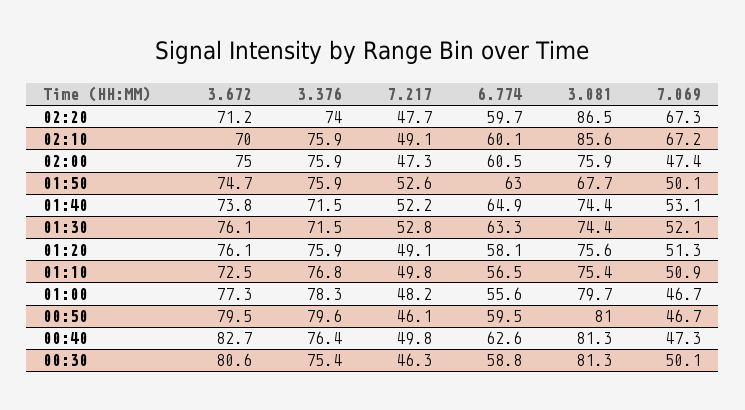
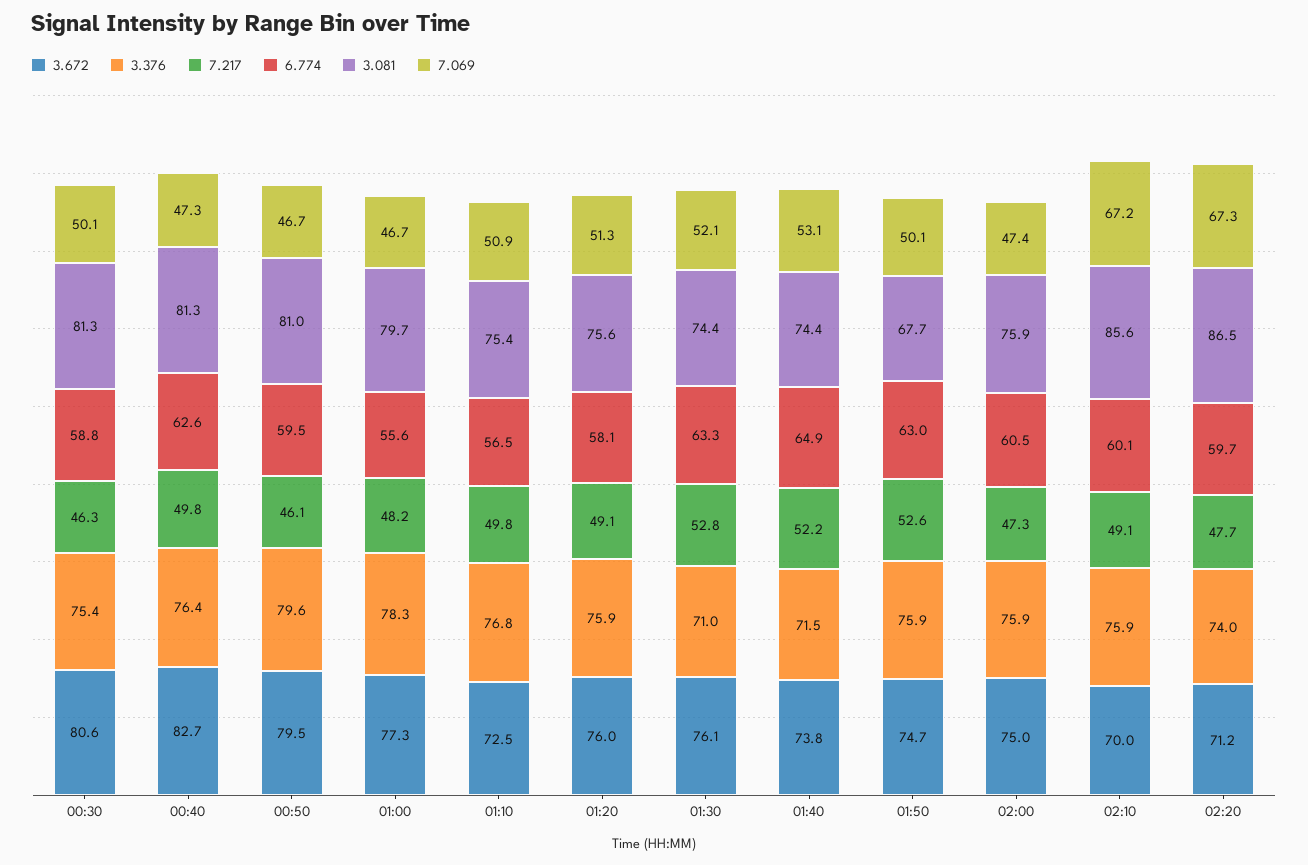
3.376, 01:30: 71.5 -> 71
3.672, 01:20: 76.1 -> 76

